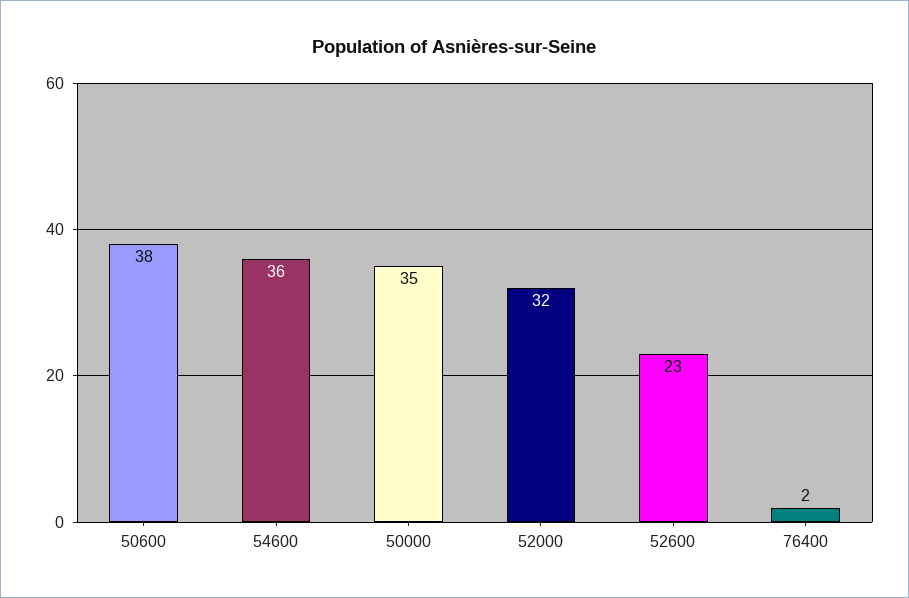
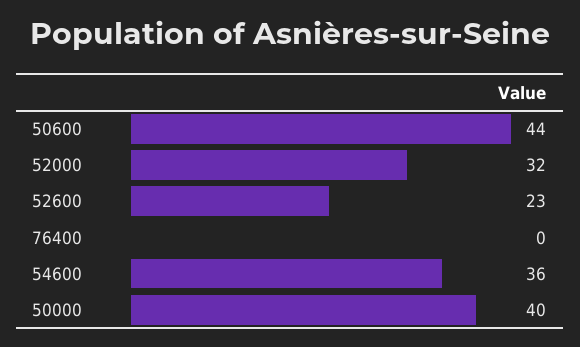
50600: 38 -> 44
50000: 35 -> 40
76400: 2 -> 0

